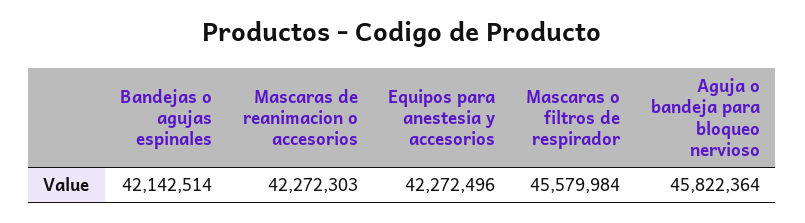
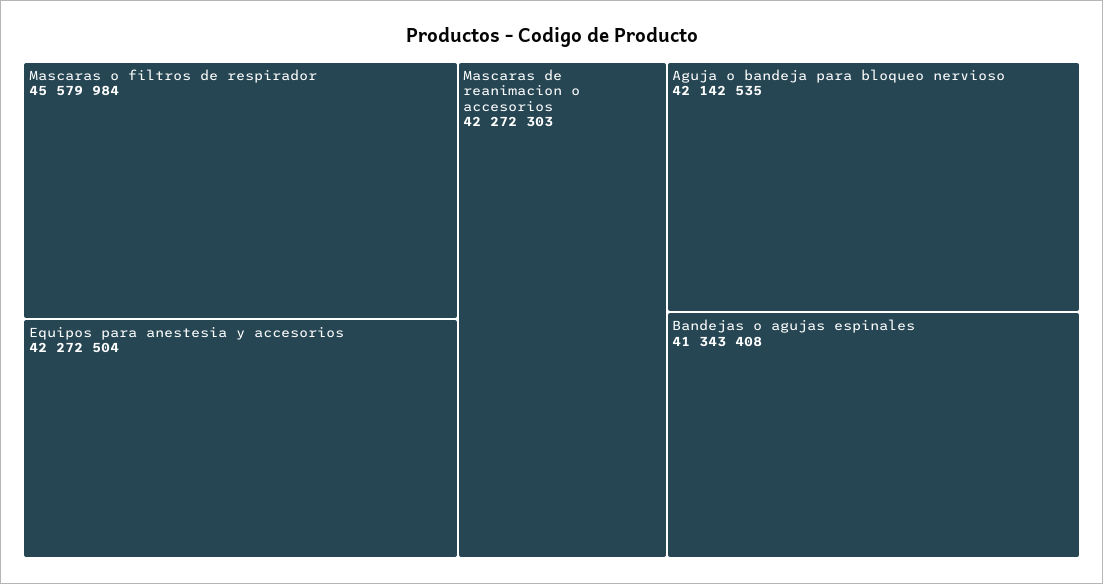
Bandejas o agujas espinales: 42142514 -> 41343408
Equipos para anestesia y accesorios: 42272496 -> 42272504
Aguja o bandeja para bloqueo nervioso: 45822364 -> 42142535

